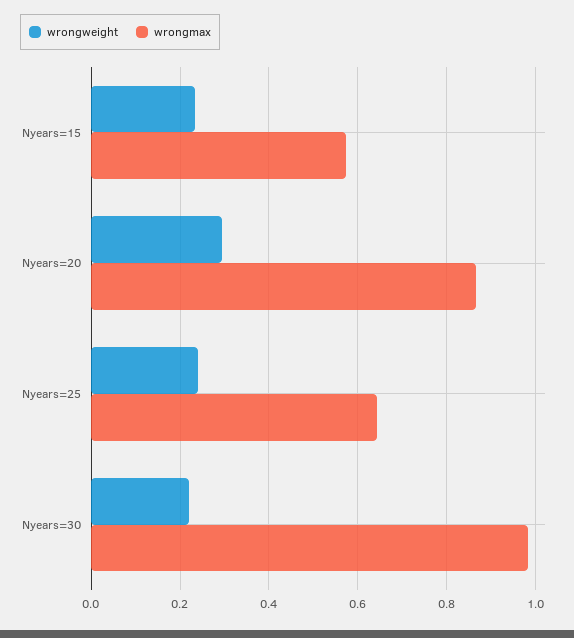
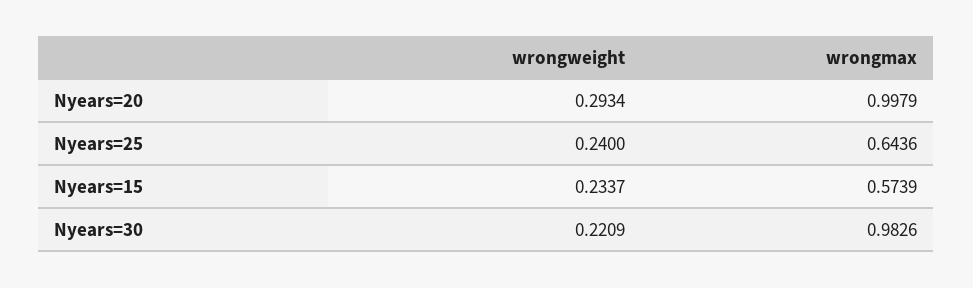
wrongmax, Nyears=20: 0.86 -> 0.9979

